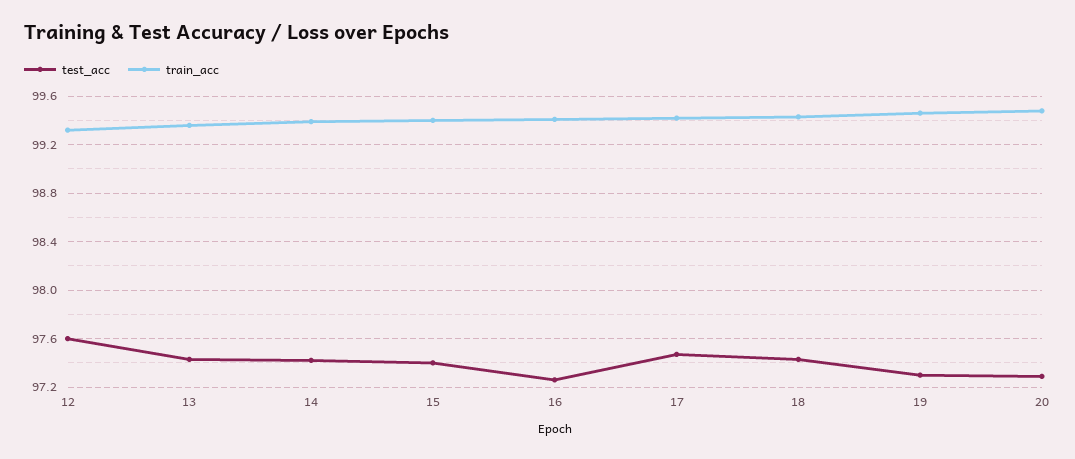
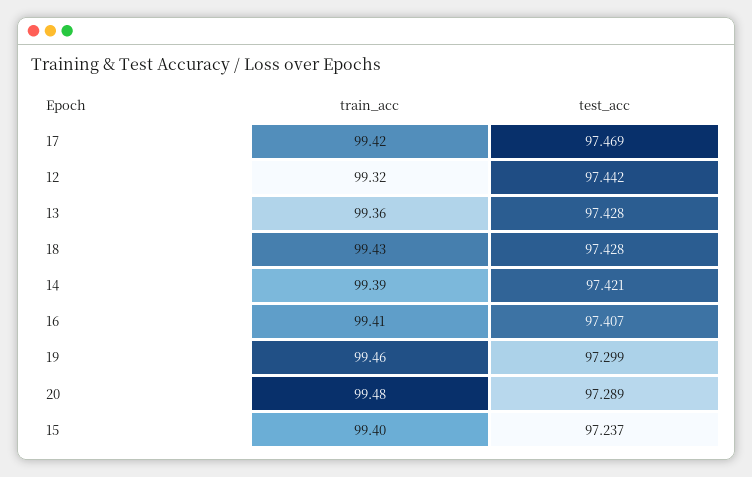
test_acc, 12: 97.6 -> 97.442
test_acc, 15: 97.4 -> 97.237
test_acc, 16: 97.25 -> 97.407

